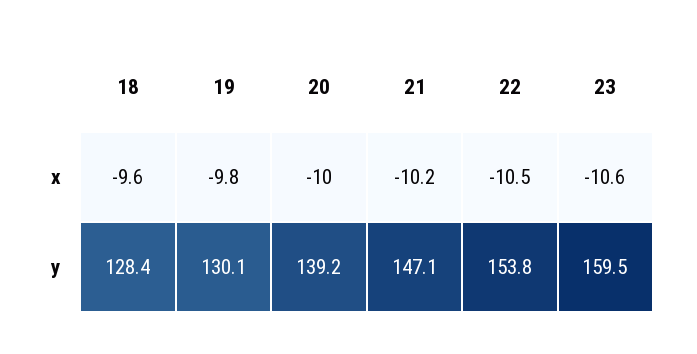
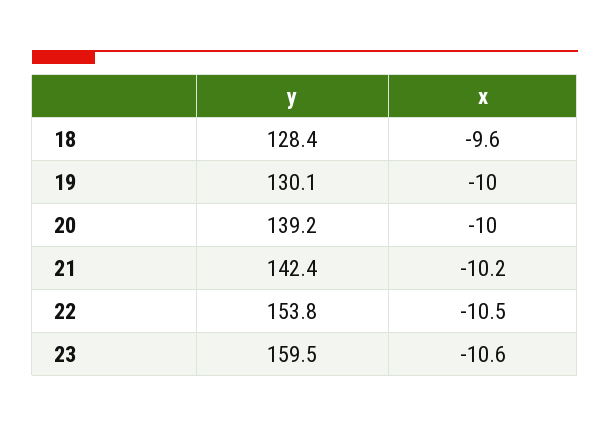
19, x: -9.8 -> -10
21, y: 147.1 -> 142.4

